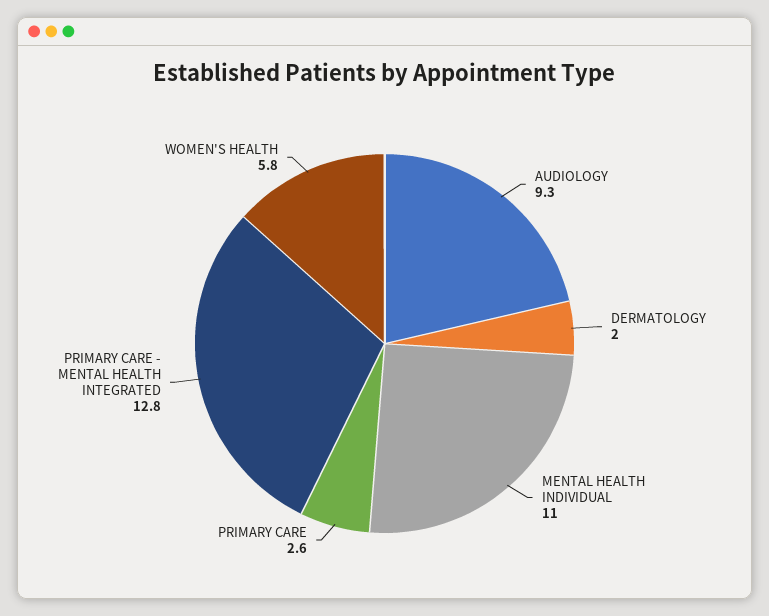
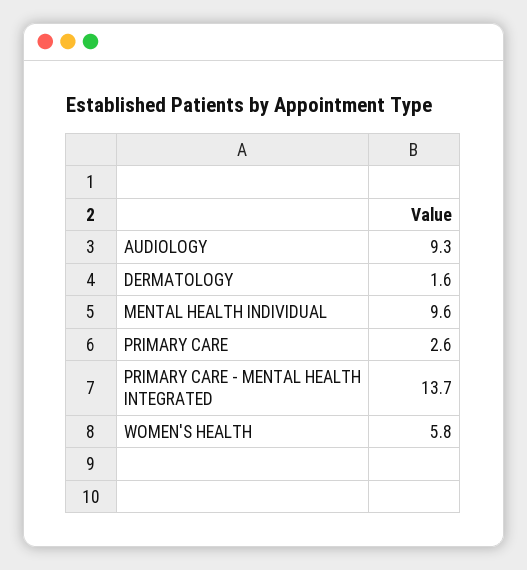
DERMATOLOGY: 2 -> 1.6
MENTAL HEALTH INDIVIDUAL: 11 -> 9.6
PRIMARY CARE - MENTAL HEALTH INTEGRATED: 12.8 -> 13.7

